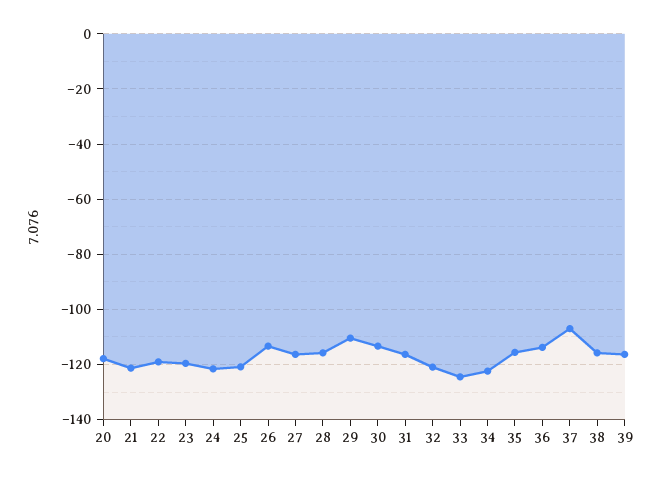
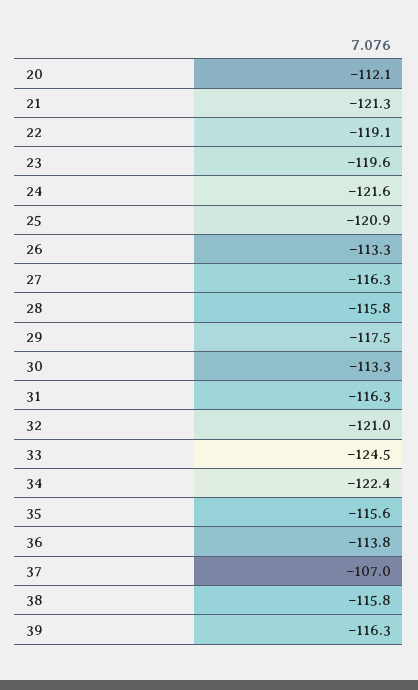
20: -117.5 -> -112.1
29: -110 -> -117.5

